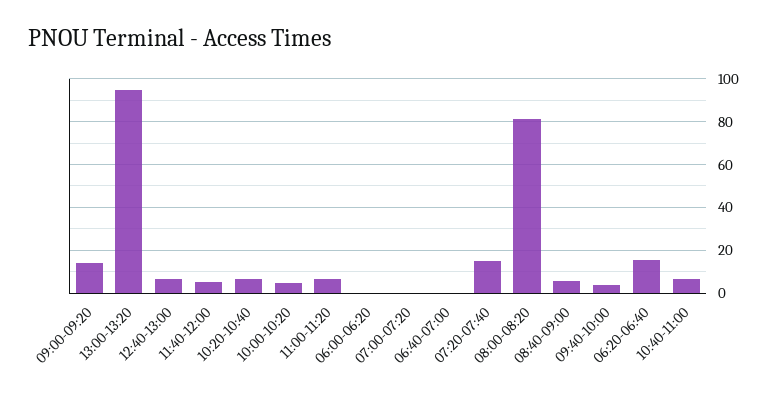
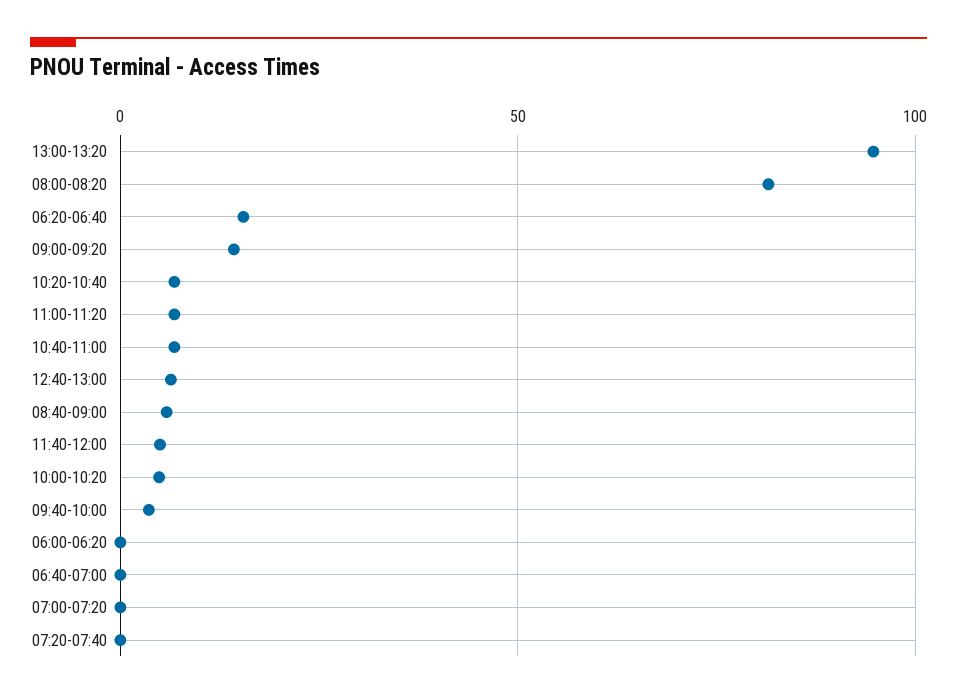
07:20-07:40: 15 -> 0

